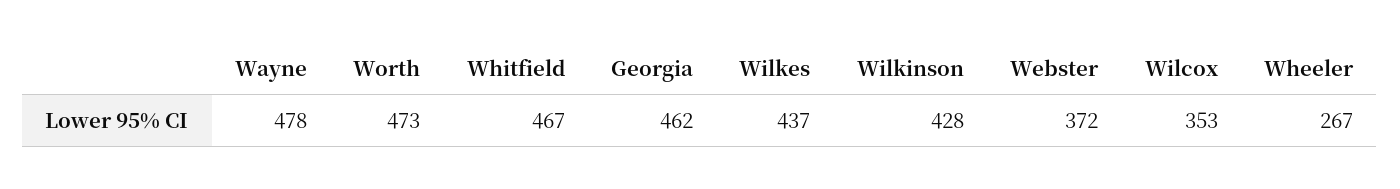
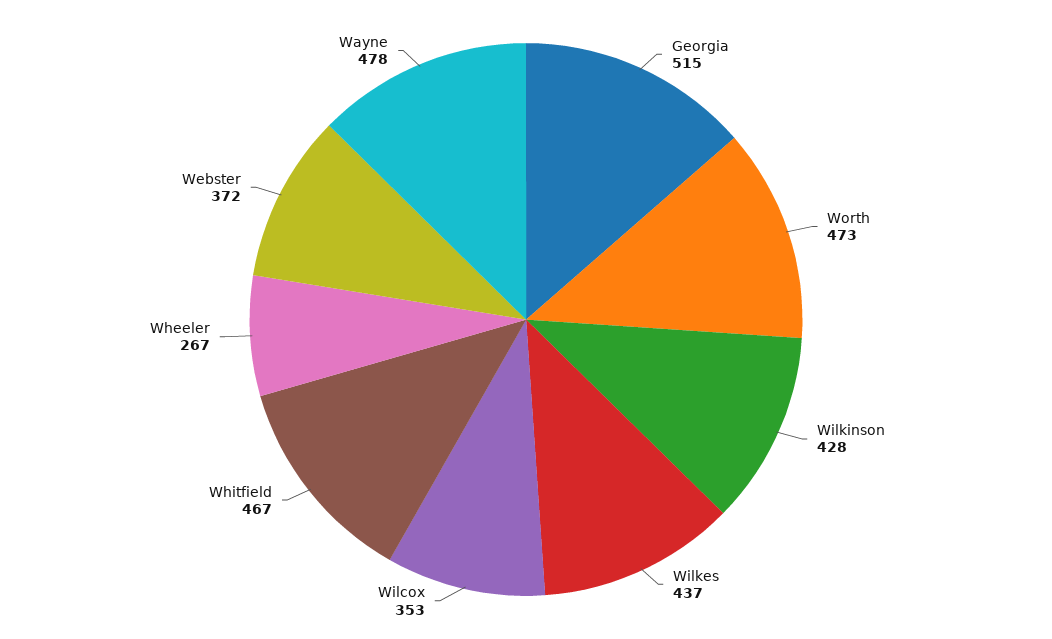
Georgia: 462 -> 515

